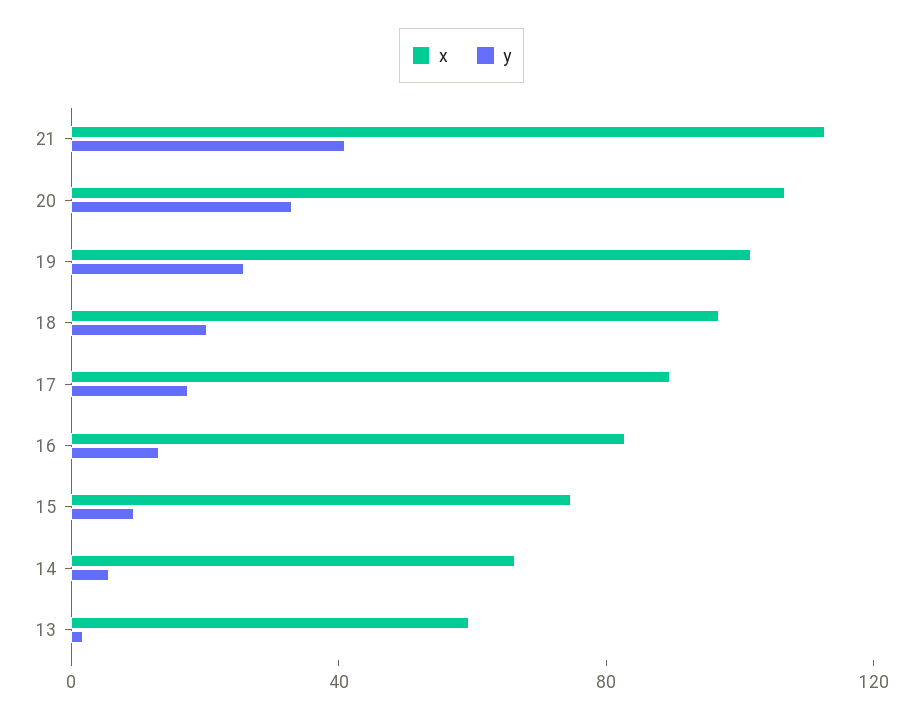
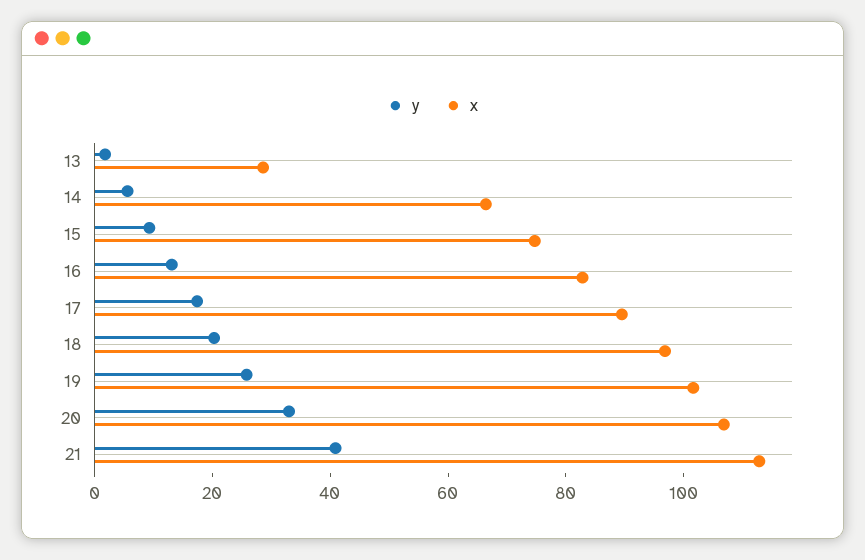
x, 13: 60 -> 30

